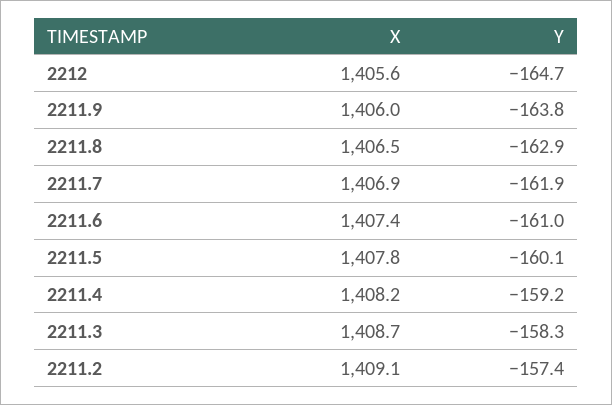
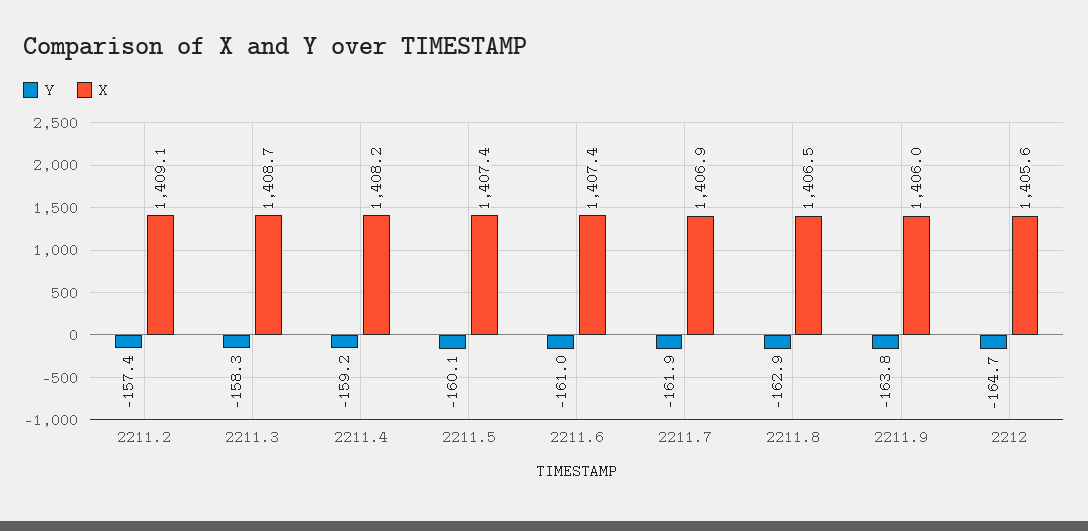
X, 2211.5: 1407.8 -> 1407.4

